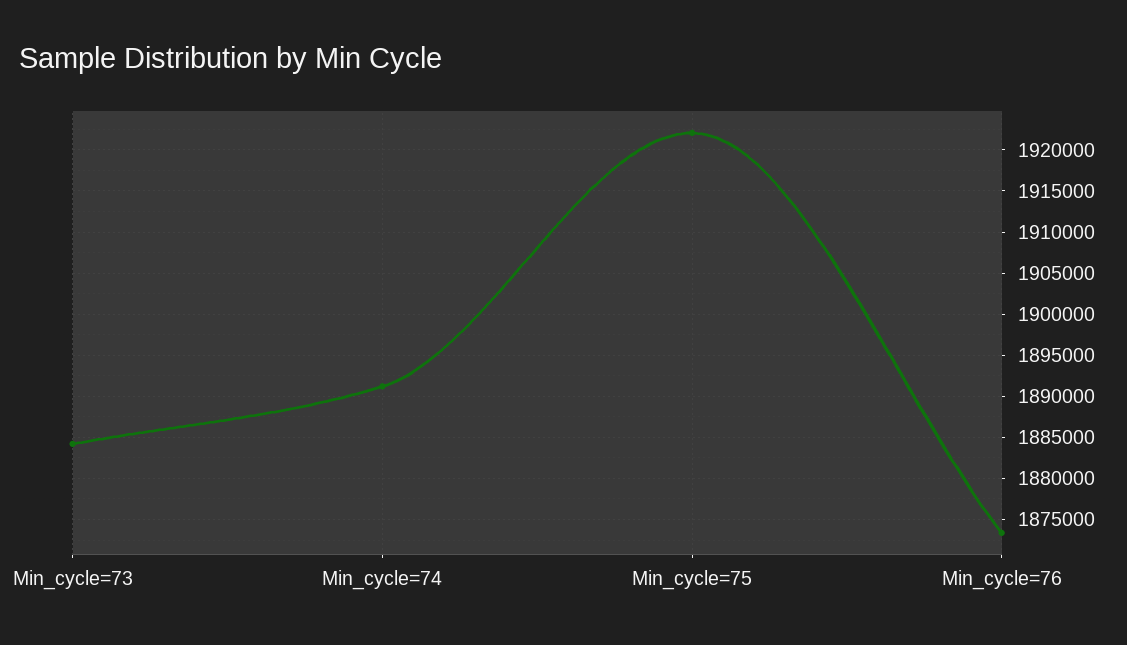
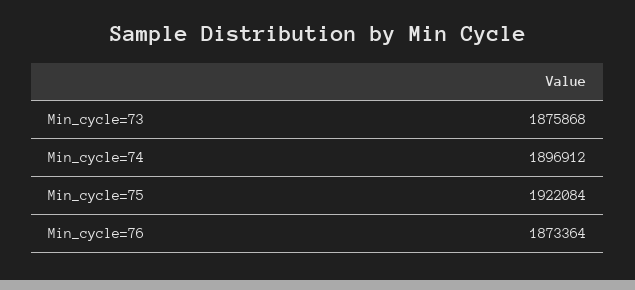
Min_cycle=73: 1884000 -> 1875868
Min_cycle=74: 1891000 -> 1896912

